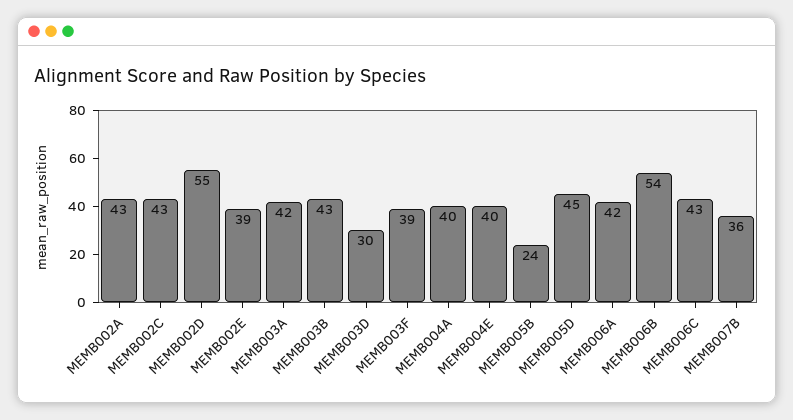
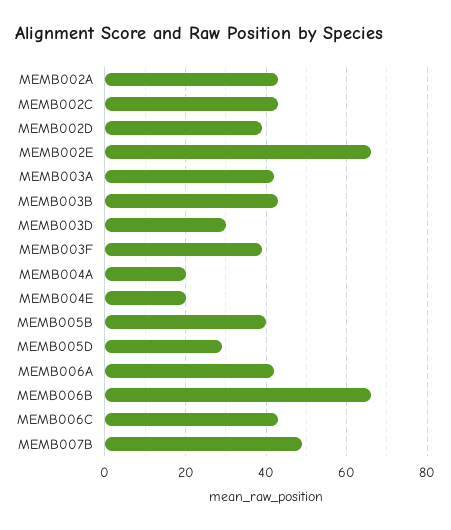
MEMB002D: 55 -> 40
MEMB002E: 39 -> 65
MEMB004A: 40 -> 20
MEMB004E: 40 -> 20
MEMB005B: 24 -> 40
MEMB005D: 45 -> 30
MEMB006B: 54 -> 65
MEMB007B: 36 -> 50

